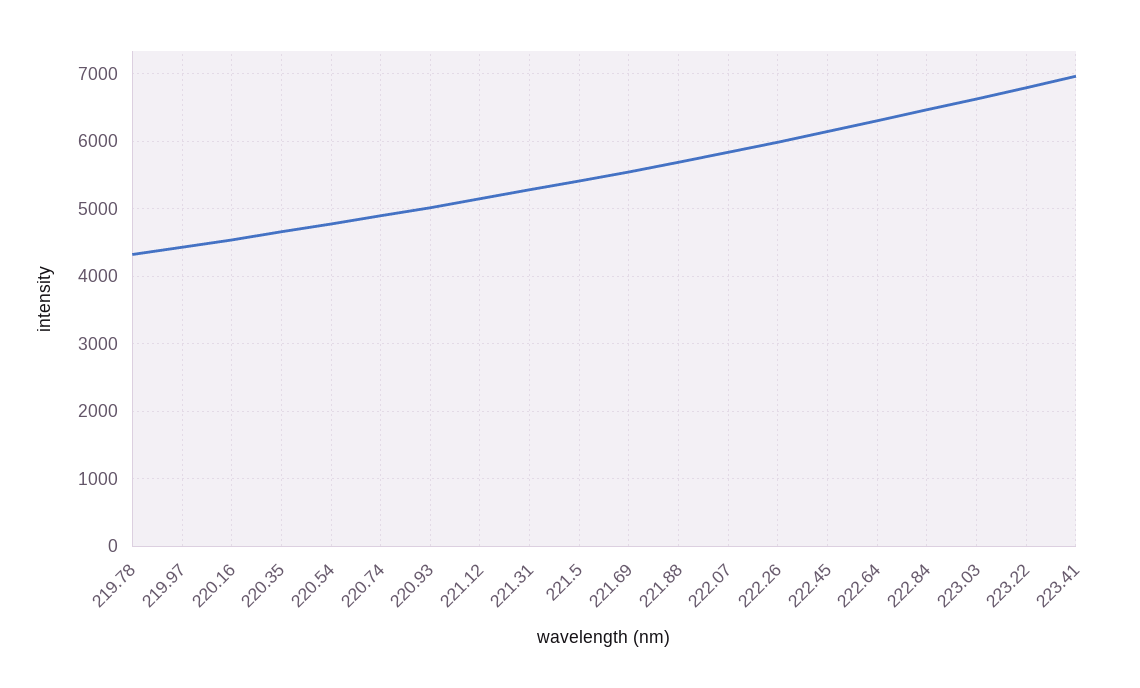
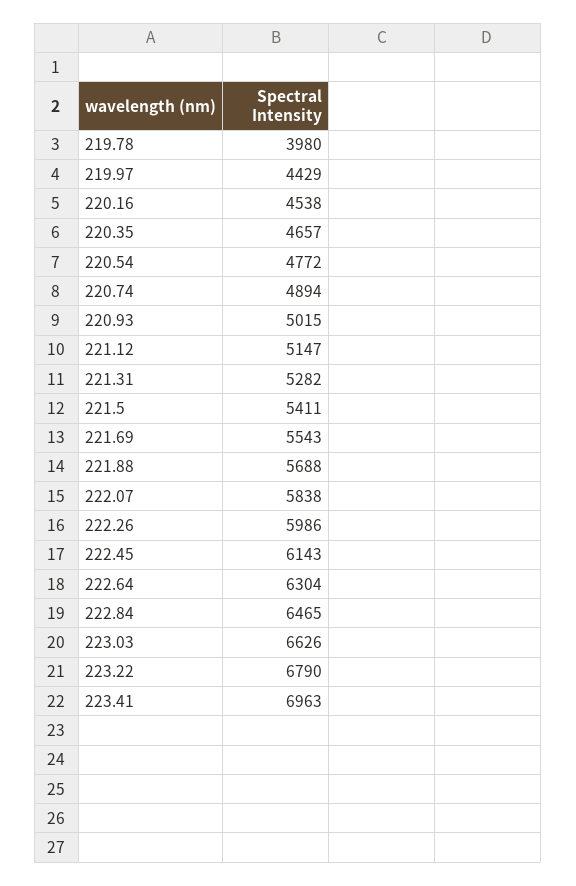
219.78: 4300 -> 3980

